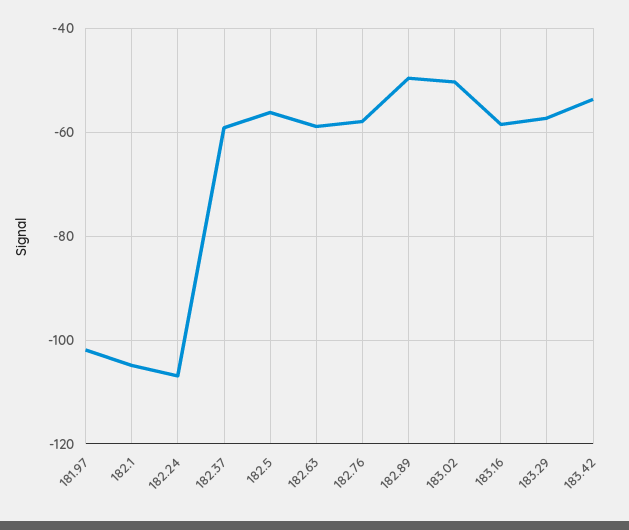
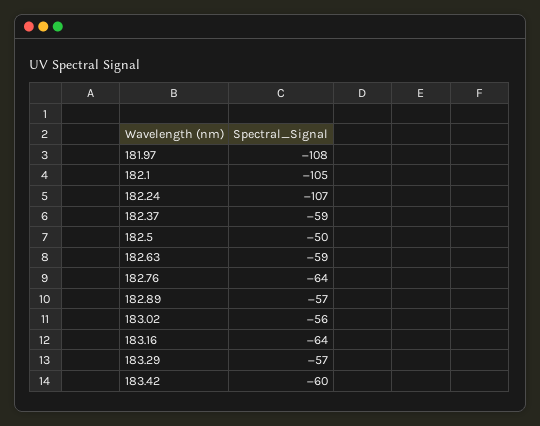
181.97: -102 -> -108
182.5: -56 -> -50
182.76: -58 -> -64
182.89: -50 -> -57
183.02: -50 -> -56
183.16: -58 -> -64
183.42: -54 -> -60

